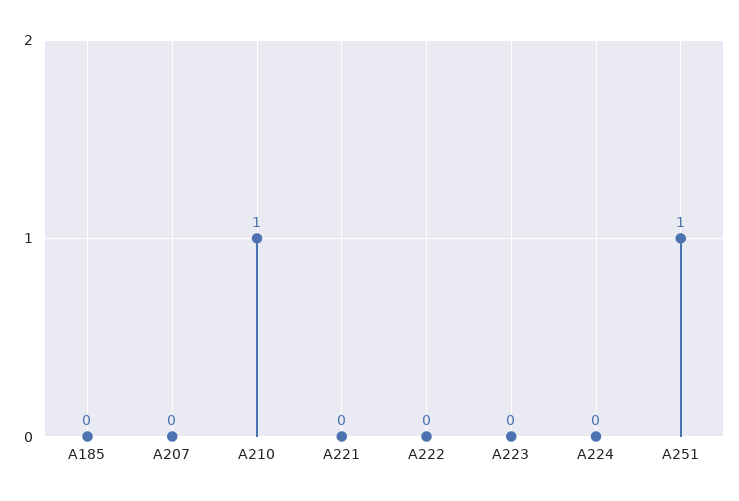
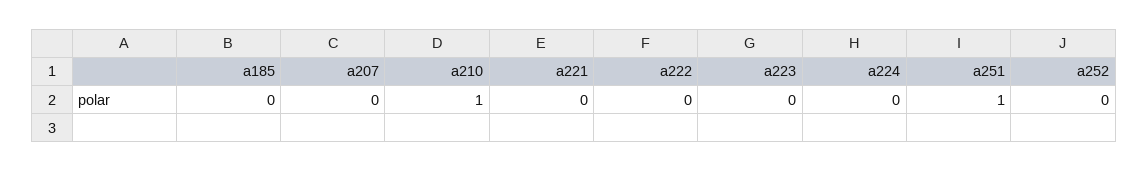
a252: none -> 0

